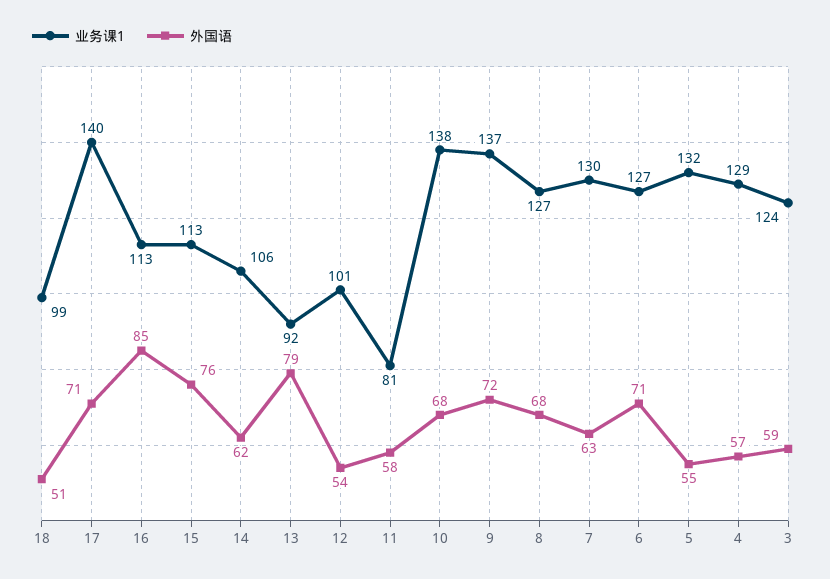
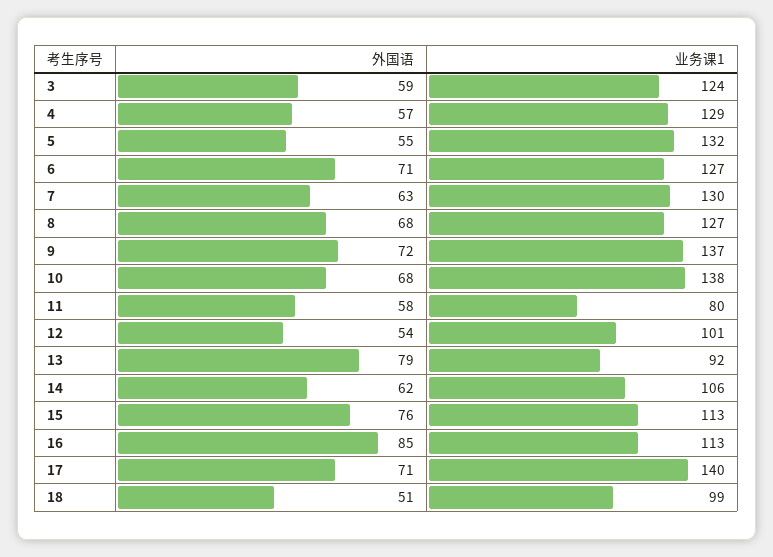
业务课1, 11: 81 -> 80

